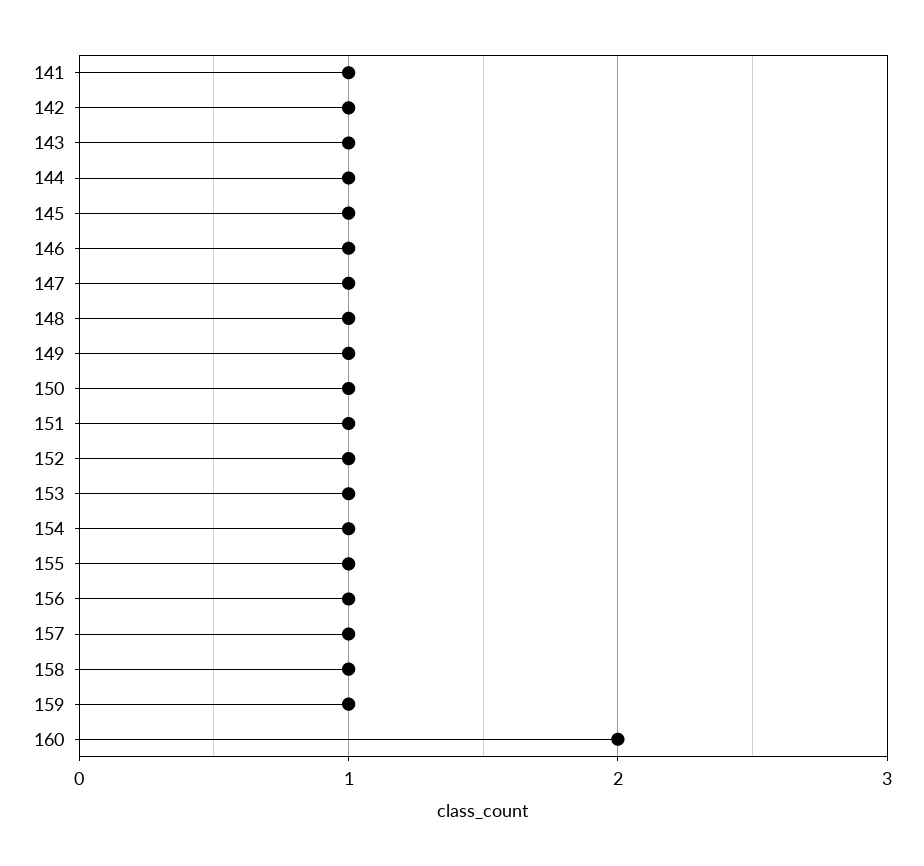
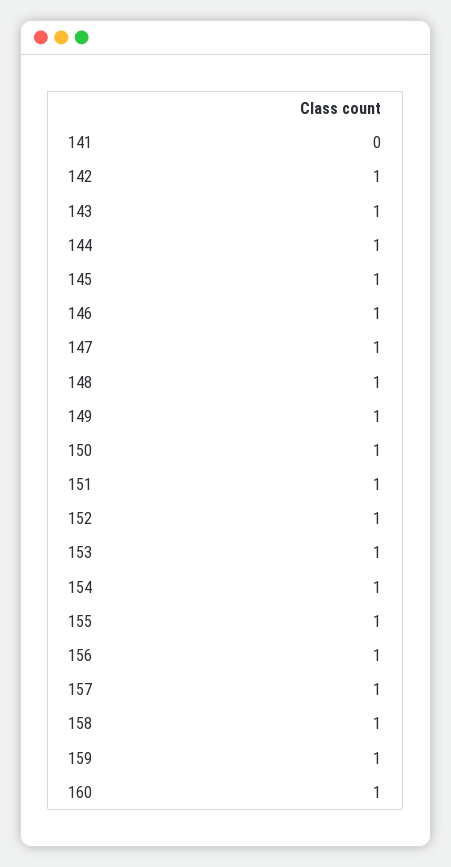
141: 1 -> 0
160: 2 -> 1

